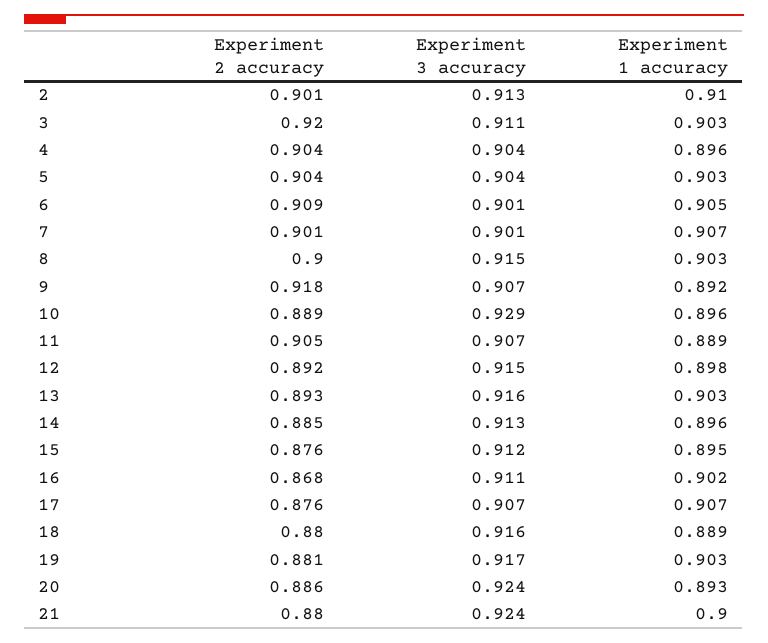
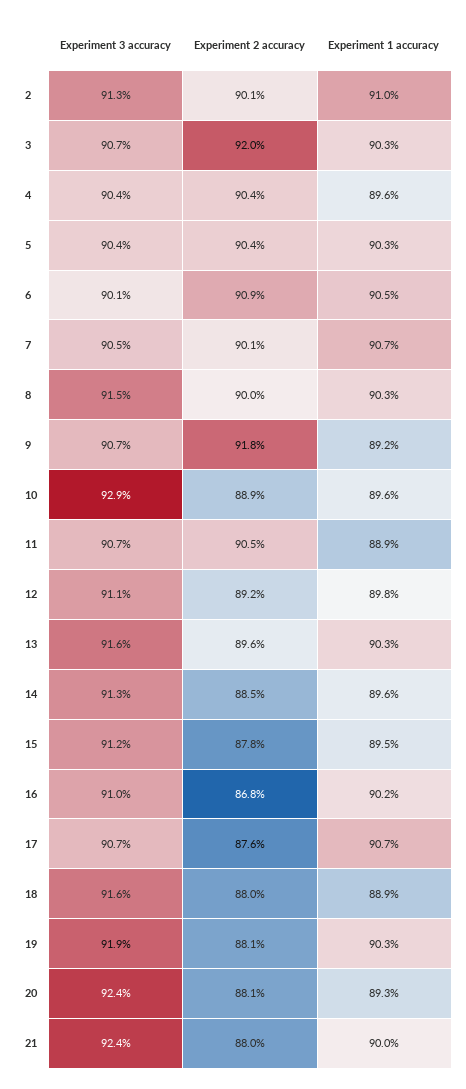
Experiment 3 accuracy, 3: 0.911 -> 0.907
Experiment 3 accuracy, 7: 0.901 -> 0.905
Experiment 3 accuracy, 12: 0.915 -> 0.911
Experiment 2 accuracy, 13: 0.893 -> 0.896
Experiment 2 accuracy, 15: 0.876 -> 0.878
Experiment 3 accuracy, 16: 0.911 -> 0.91
Experiment 3 accuracy, 19: 0.917 -> 0.919
Experiment 2 accuracy, 20: 0.886 -> 0.881

